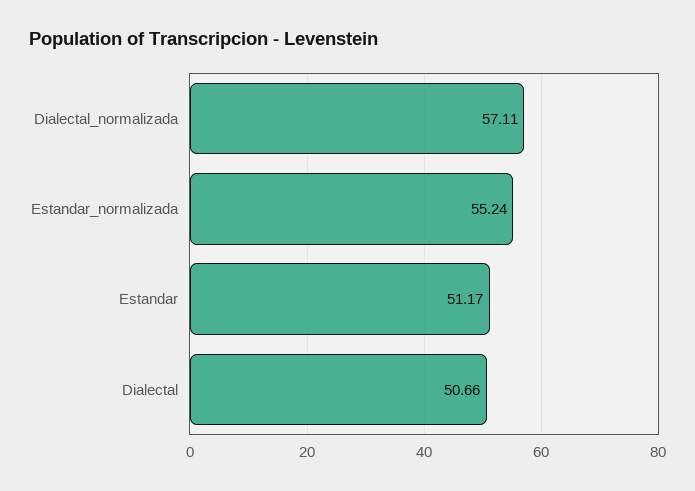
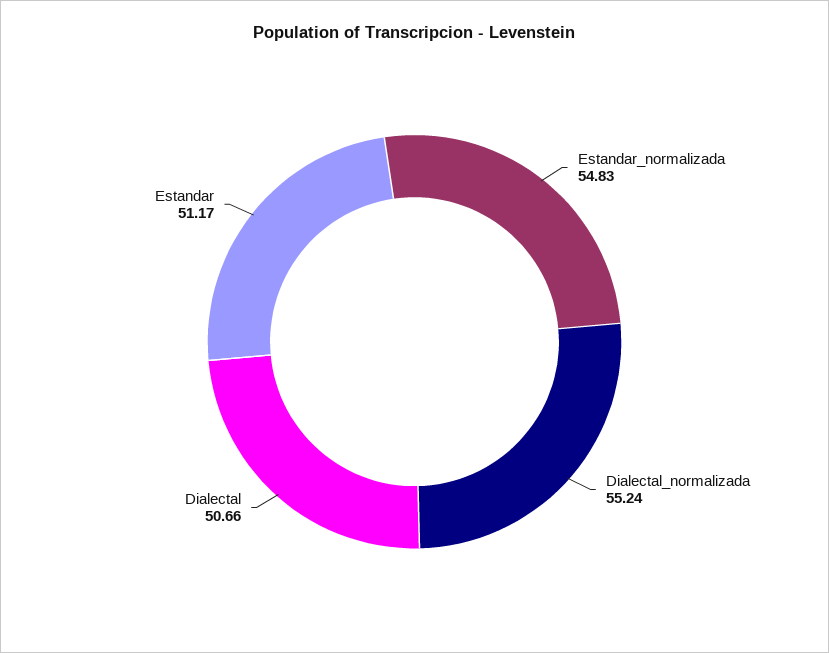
Dialectal_normalizada: 57.11 -> 55.24
Estandar_normalizada: 55.24 -> 54.83

